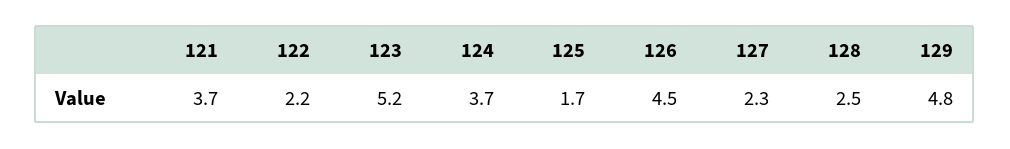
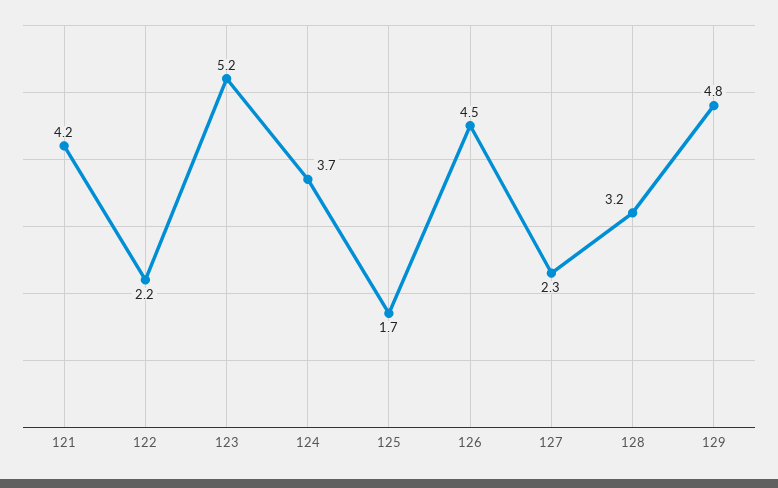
121: 3.7 -> 4.2
128: 2.5 -> 3.2

